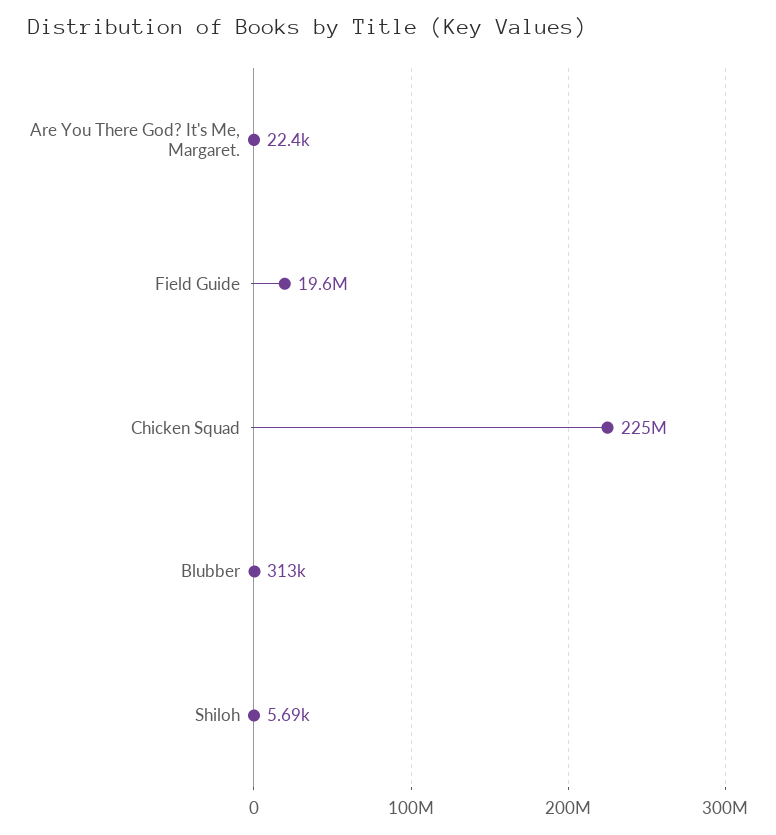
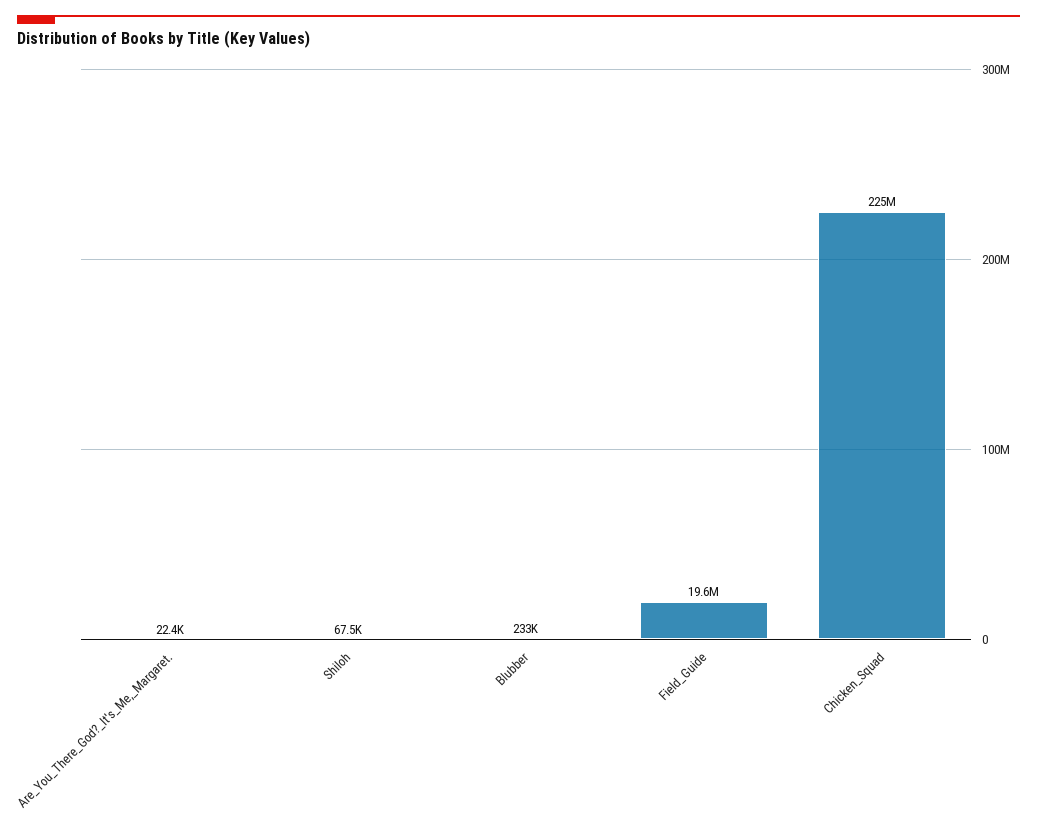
Blubber: 313000 -> 233000
Shiloh: 5690 -> 67500

